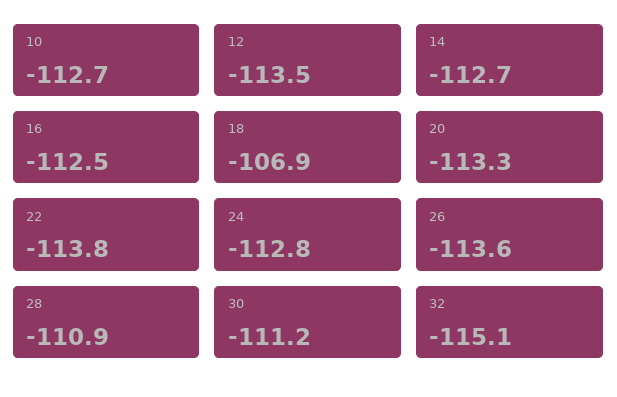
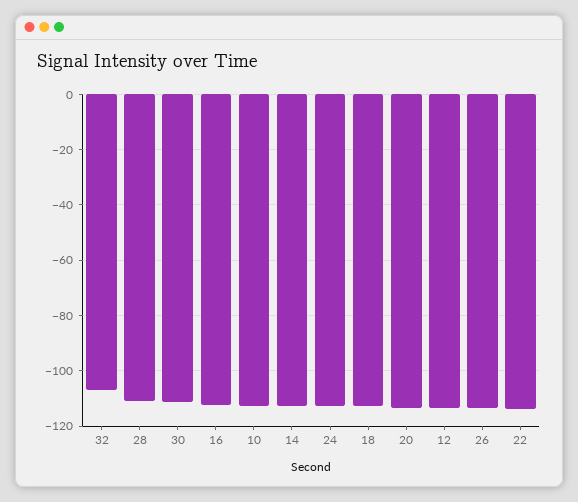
18: -106.9 -> -112.5
32: -115.1 -> -107.5

